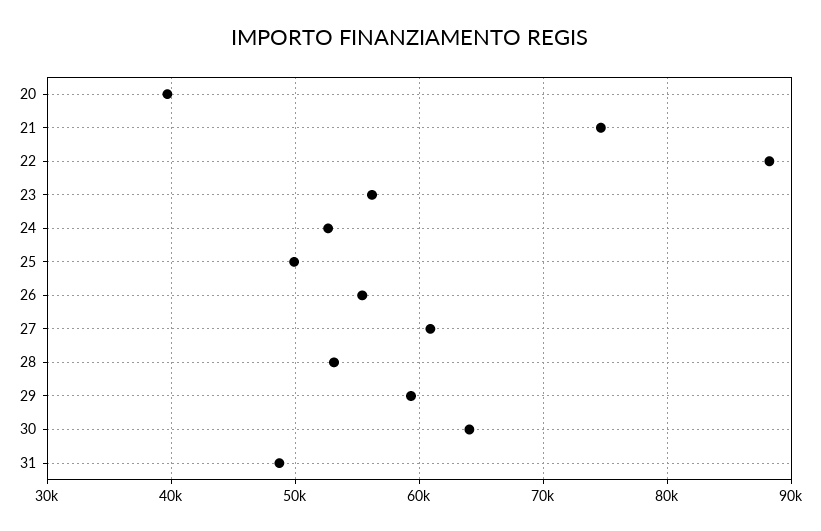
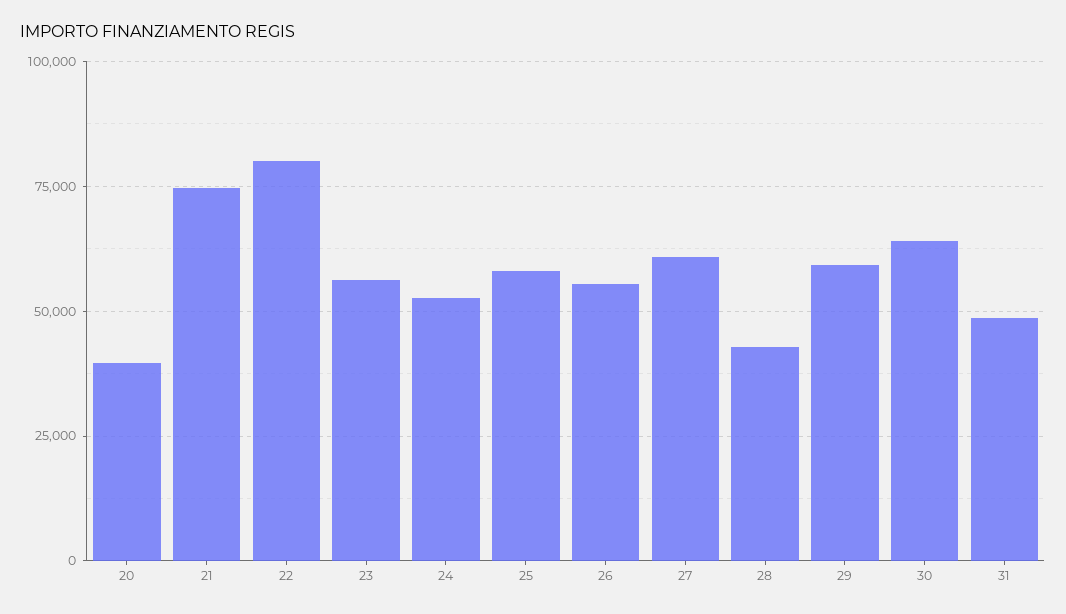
22: 88000 -> 80000
25: 50000 -> 57500
28: 53000 -> 42500

